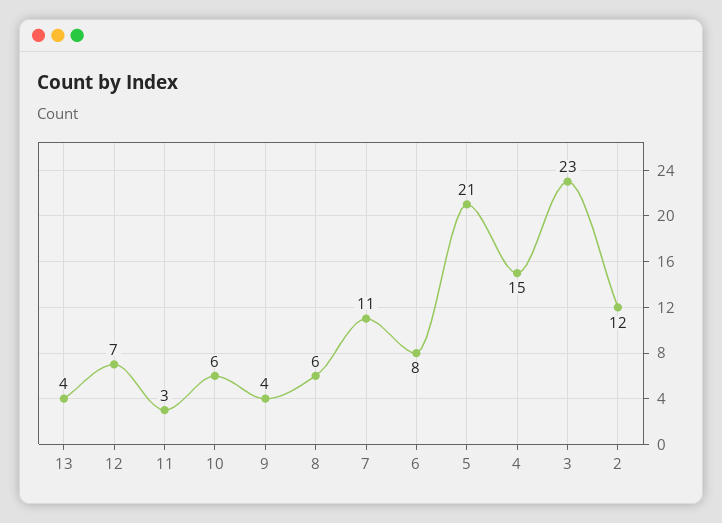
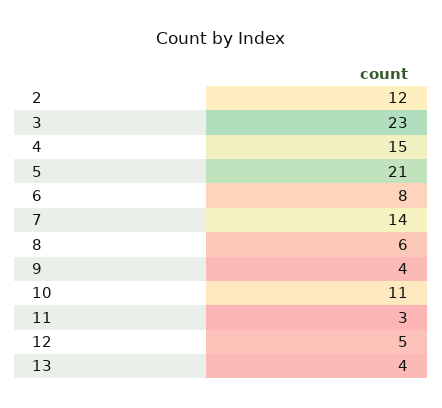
12: 7 -> 5
10: 6 -> 11
7: 11 -> 14

